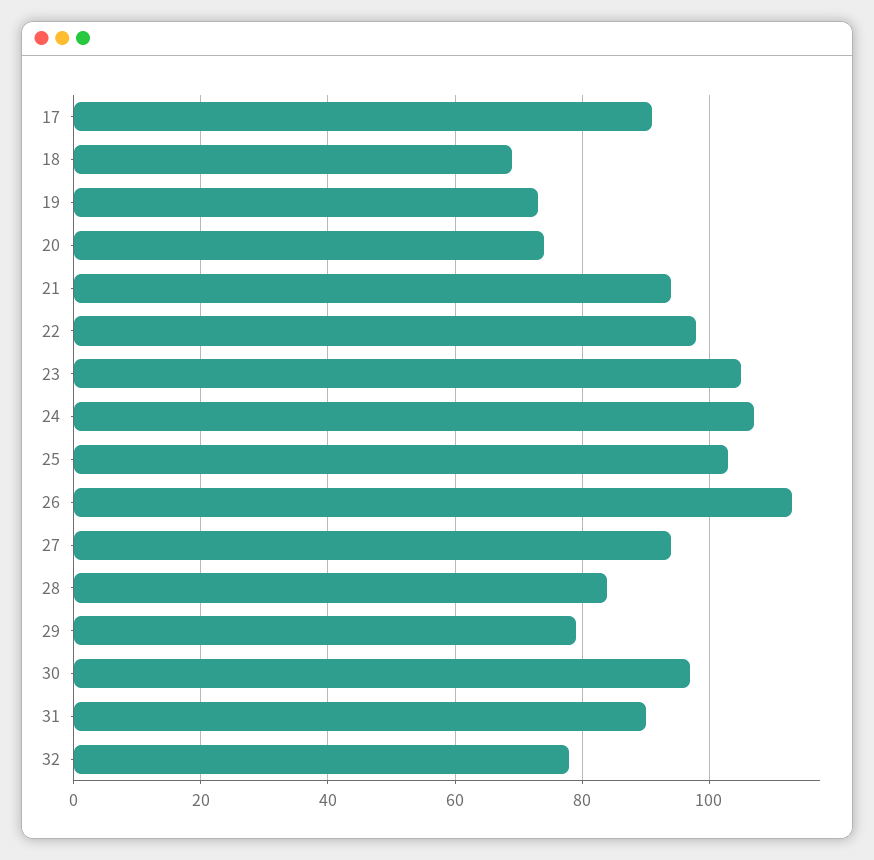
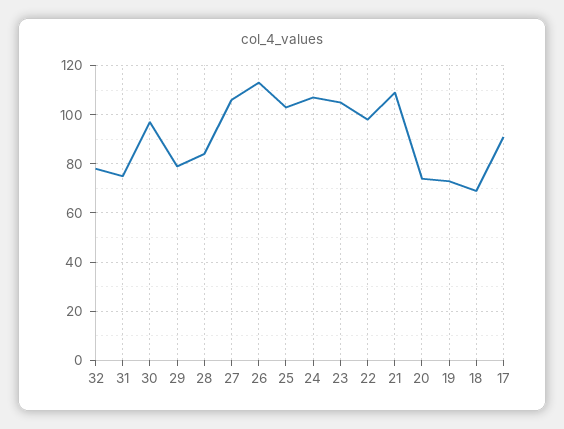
21: 95 -> 110
27: 95 -> 105
31: 90 -> 75

